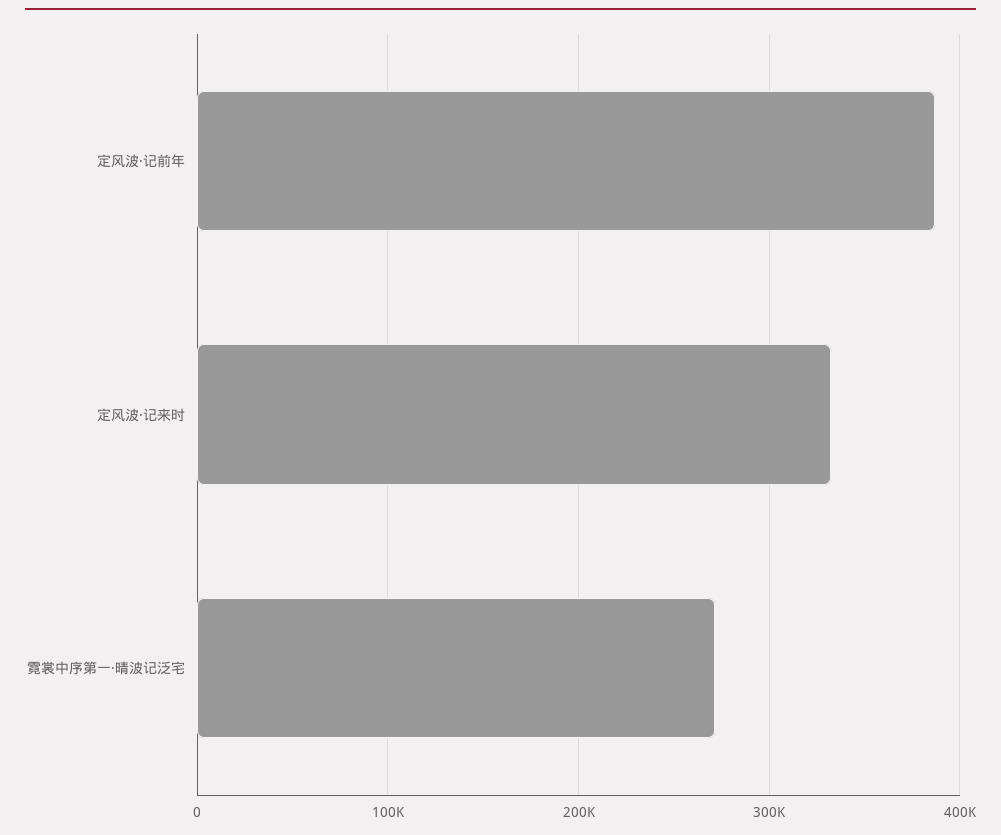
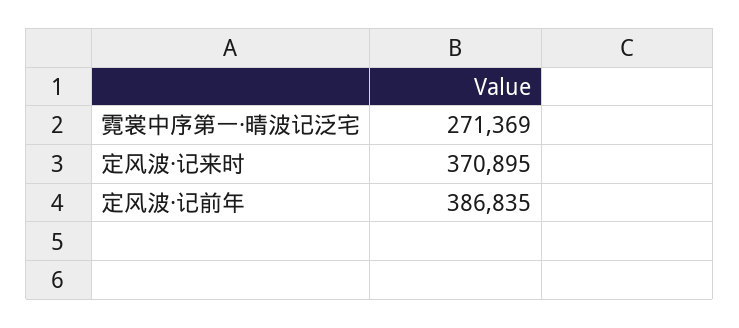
定风波·记来时: 330000 -> 370895

